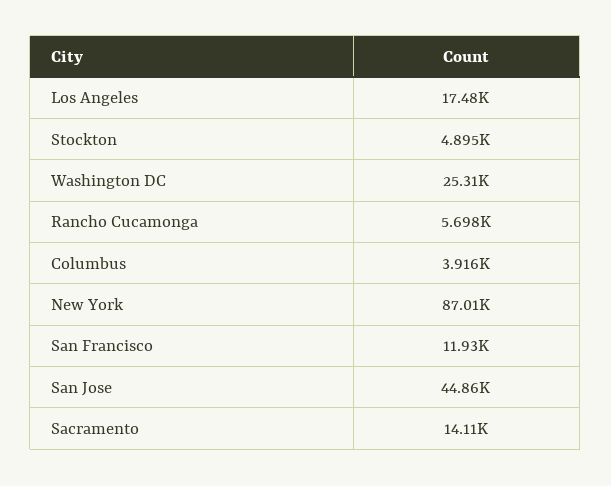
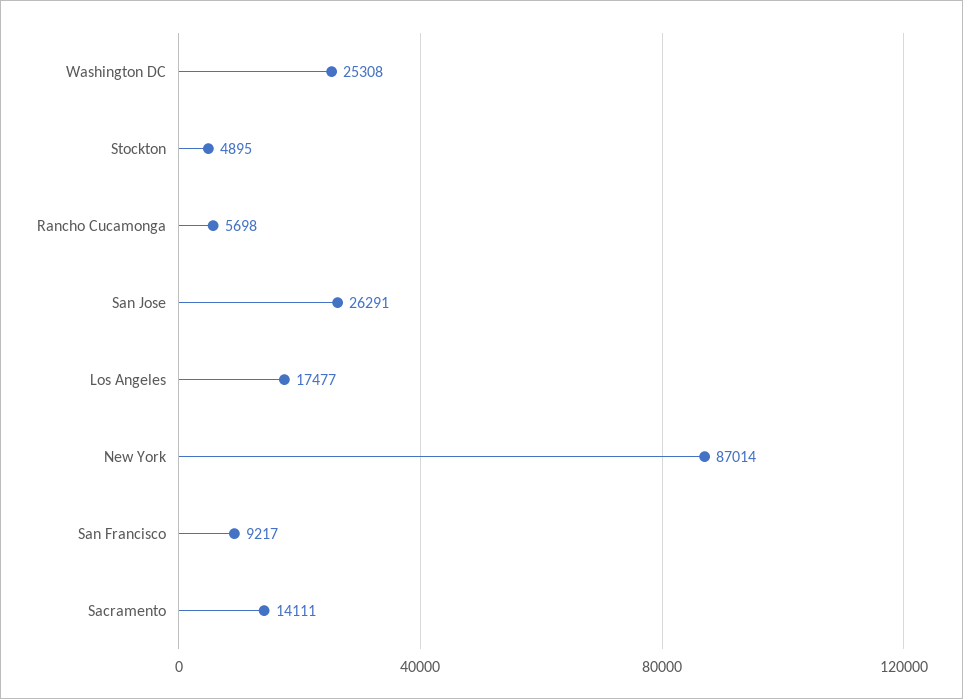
Columbus: 3916 -> none
San Francisco: 11930 -> 9217
San Jose: 44860 -> 26291

